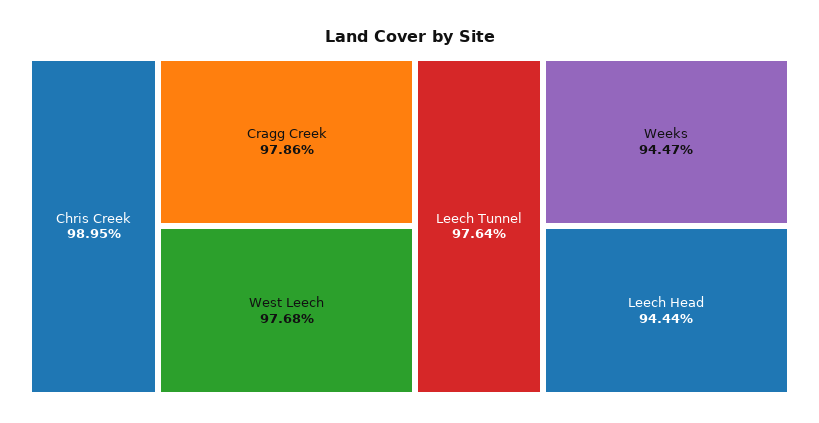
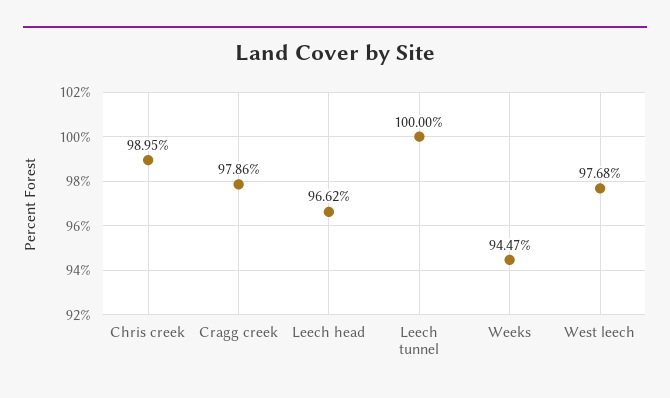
Leech Tunnel: 97.64 -> 100
Leech Head: 94.44 -> 96.62

